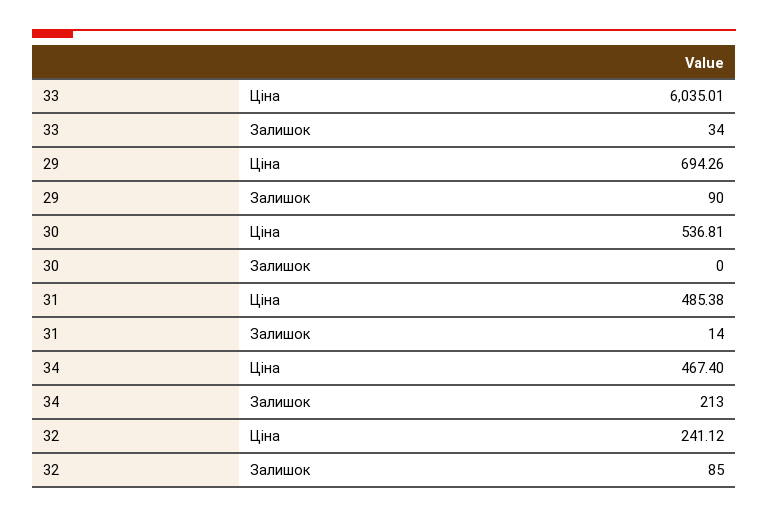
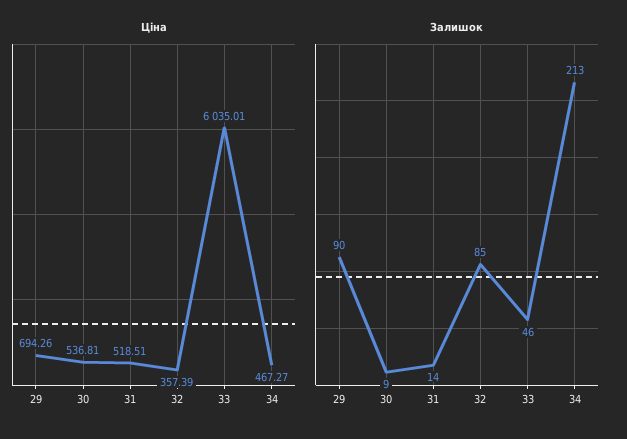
Залишок, 33: 34 -> 46
Залишок, 30: 0 -> 9
Ціна, 31: 485.38 -> 518.51
Ціна, 34: 467.4 -> 467.27
Ціна, 32: 241.12 -> 357.39

